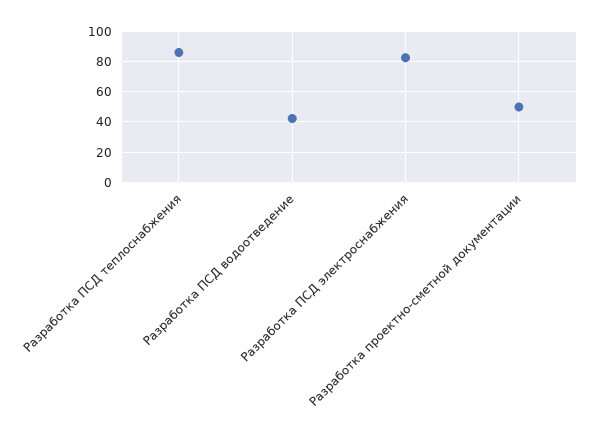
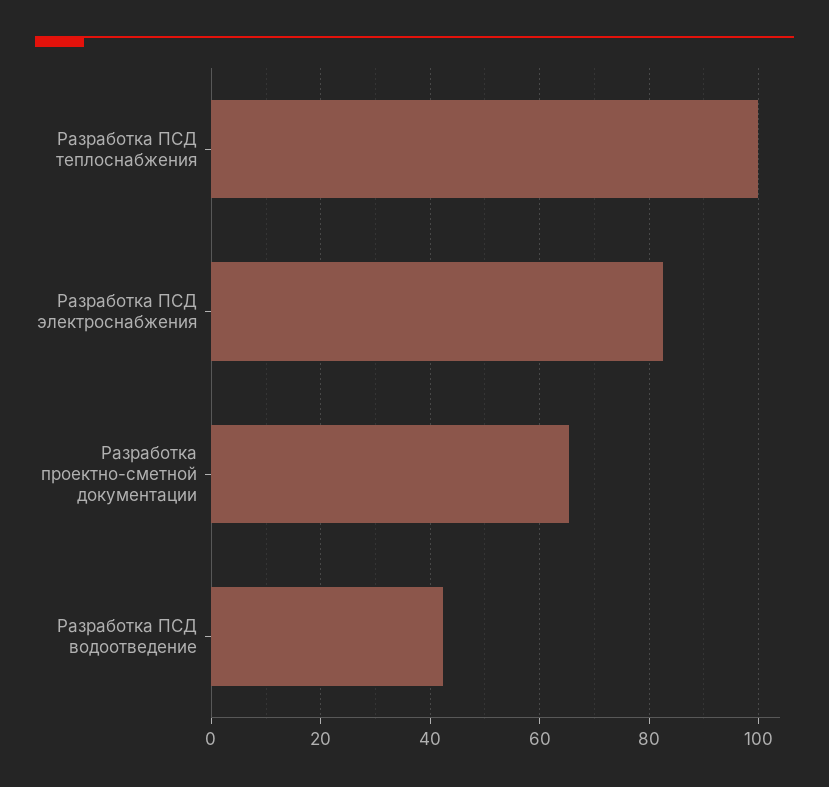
Разработка ПСД теплоснабжения: 85 -> 100
Разработка проектно-сметной документации: 50 -> 66

